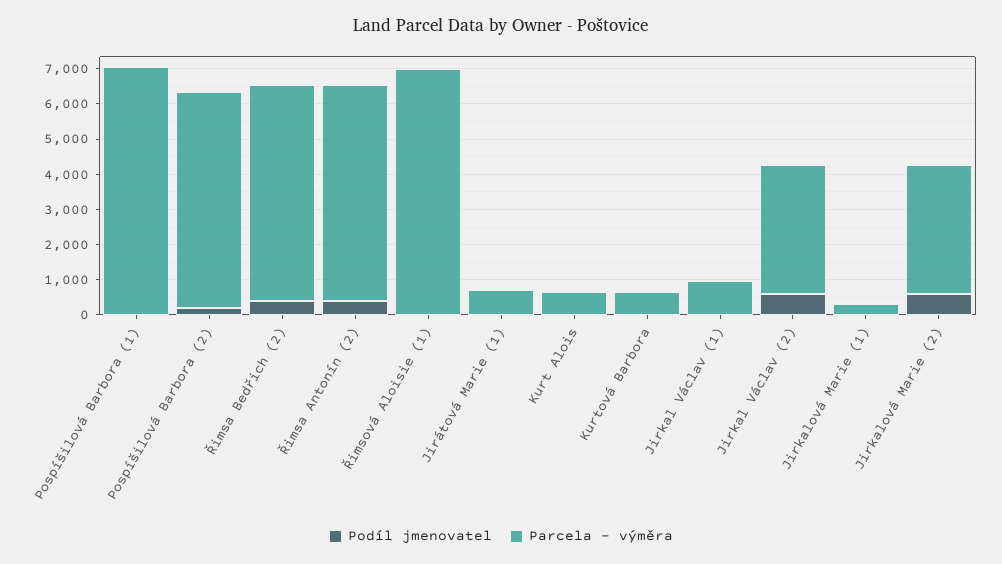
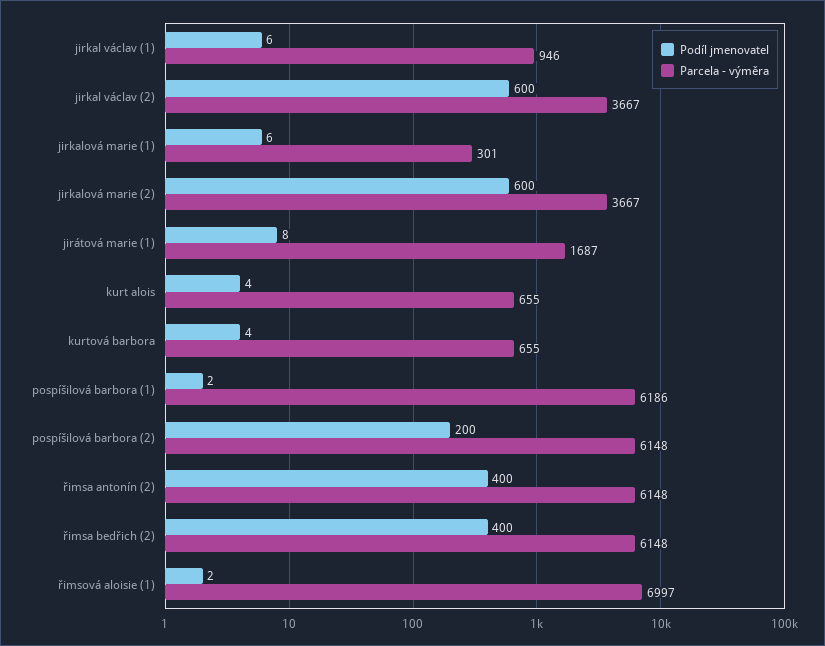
Parcela - výměra, Pospíšilová Barbora (1): 7000 -> 6186
Parcela - výměra, Jirátová Marie (1): 750 -> 1687

